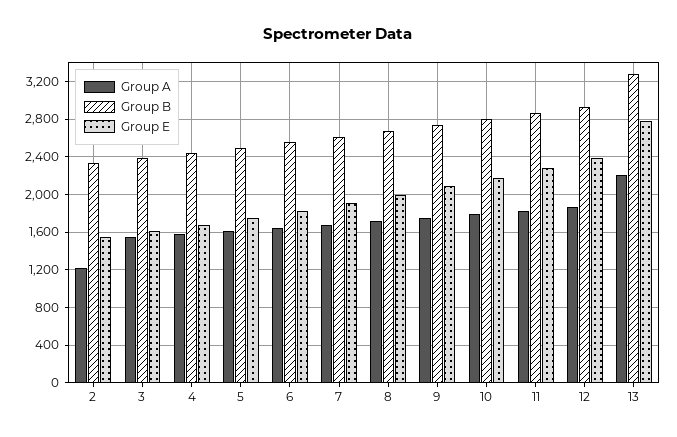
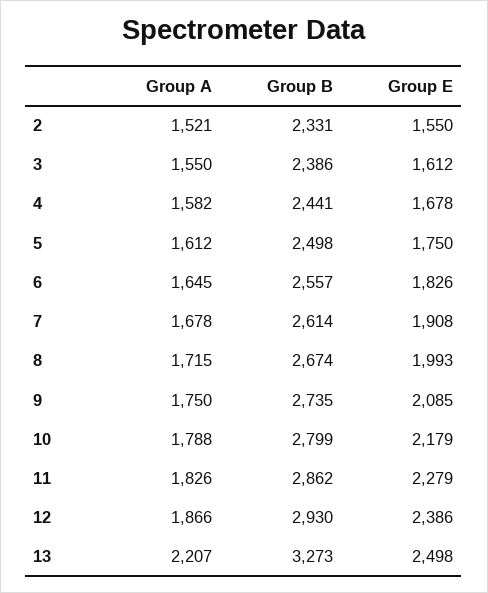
Group A, 2: 1200 -> 1521
Group E, 13: 2800 -> 2498

